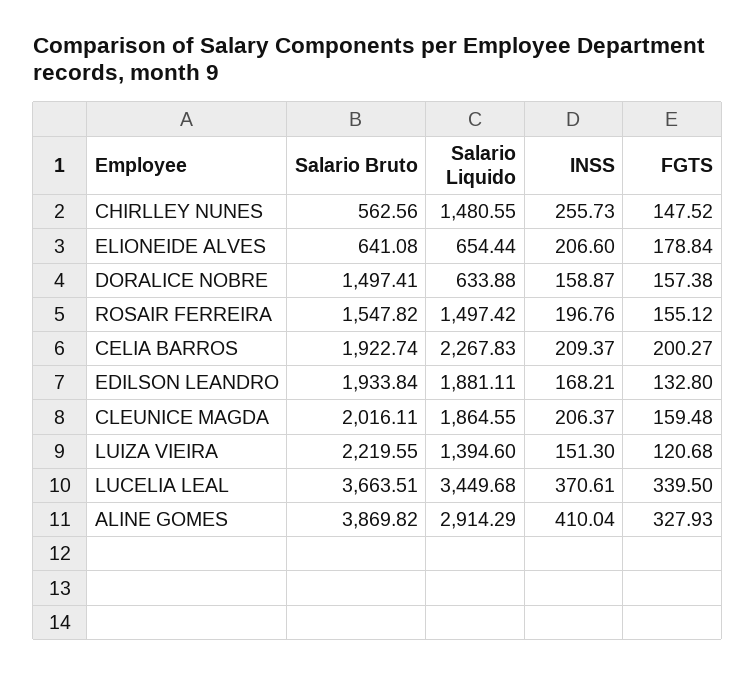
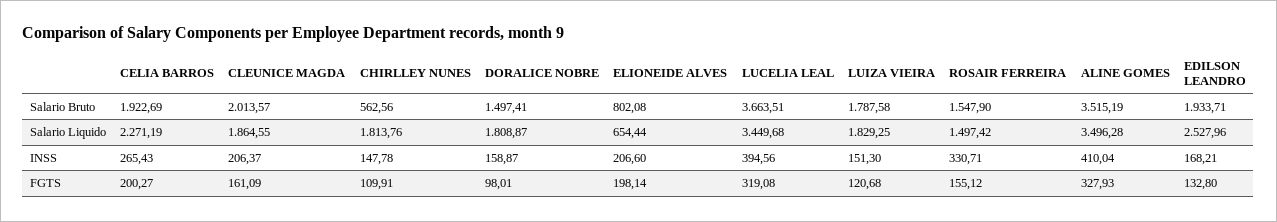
Salario Liquido, CHIRLLEY NUNES: 1480.55 -> 1813.76
INSS, CHIRLLEY NUNES: 255.73 -> 147.78
FGTS, CHIRLLEY NUNES: 147.52 -> 109.91
Salario Bruto, ELIONEIDE ALVES: 641.08 -> 802.08
FGTS, ELIONEIDE ALVES: 178.84 -> 198.14
Salario Liquido, DORALICE NOBRE: 633.88 -> 1808.87
FGTS, DORALICE NOBRE: 157.38 -> 98.01
Salario Bruto, ROSAIR FERREIRA: 1547.82 -> 1547.9
INSS, ROSAIR FERREIRA: 196.76 -> 330.71
Salario Bruto, CELIA BARROS: 1922.74 -> 1922.69
Salario Liquido, CELIA BARROS: 2267.83 -> 2271.19
INSS, CELIA BARROS: 209.37 -> 265.43
Salario Bruto, EDILSON LEANDRO: 1933.84 -> 1933.71
Salario Liquido, EDILSON LEANDRO: 1881.11 -> 2527.96
Salario Bruto, CLEUNICE MAGDA: 2016.11 -> 2013.57
FGTS, CLEUNICE MAGDA: 159.48 -> 161.09
Salario Bruto, LUIZA VIEIRA: 2219.55 -> 1787.58
Salario Liquido, LUIZA VIEIRA: 1394.6 -> 1829.25
INSS, LUCELIA LEAL: 370.61 -> 394.56
FGTS, LUCELIA LEAL: 339.5 -> 319.08
Salario Bruto, ALINE GOMES: 3869.82 -> 3515.19
Salario Liquido, ALINE GOMES: 2914.29 -> 3496.28

